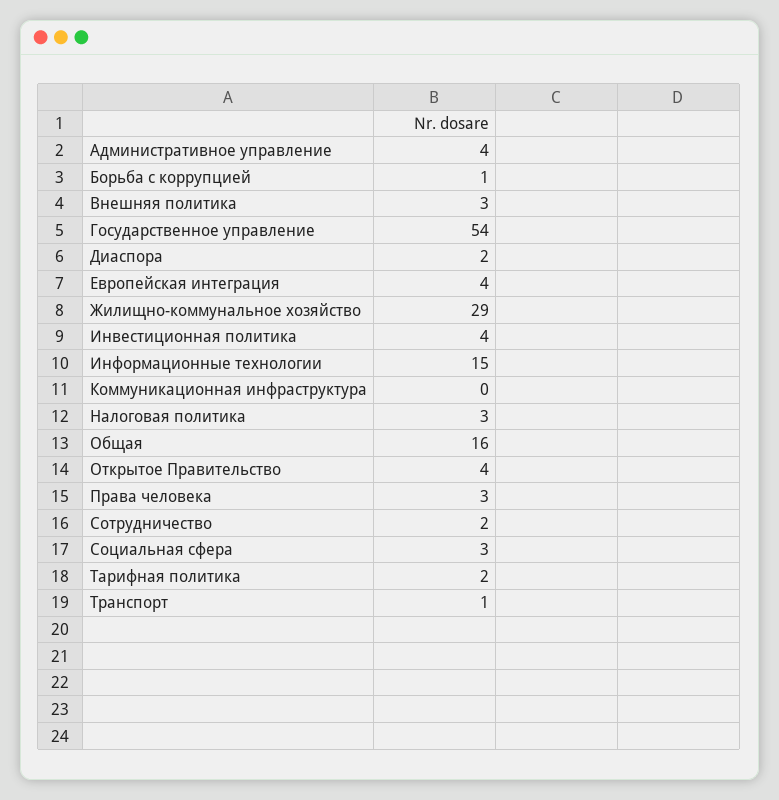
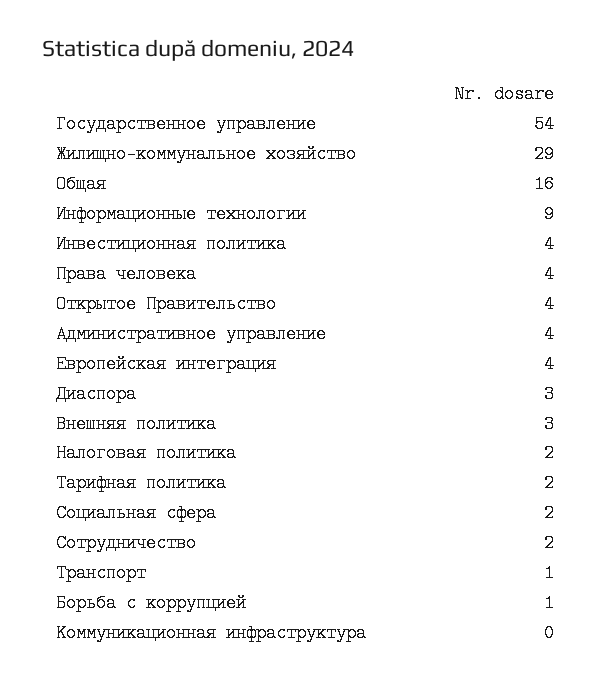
Диаспора: 2 -> 3
Информационные технологии: 15 -> 9
Налоговая политика: 3 -> 2
Права человека: 3 -> 4
Социальная сфера: 3 -> 2

